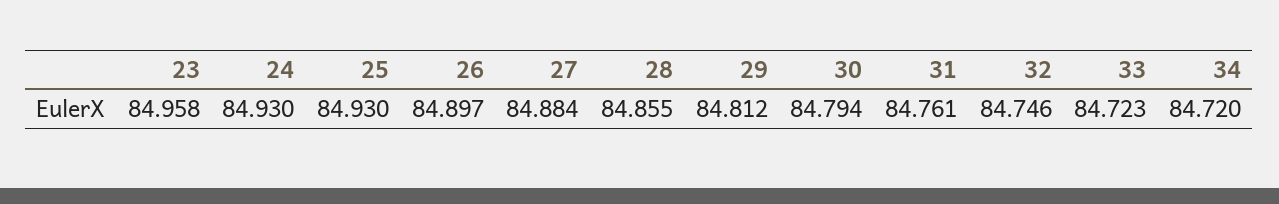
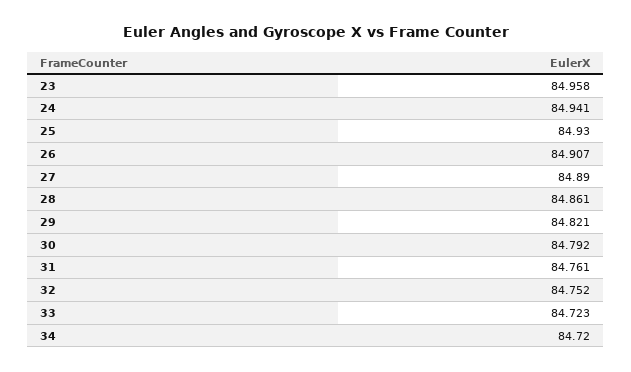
24: 84.93 -> 84.941
26: 84.897 -> 84.907
27: 84.884 -> 84.89
28: 84.855 -> 84.861
29: 84.812 -> 84.821
30: 84.794 -> 84.792
32: 84.746 -> 84.752

